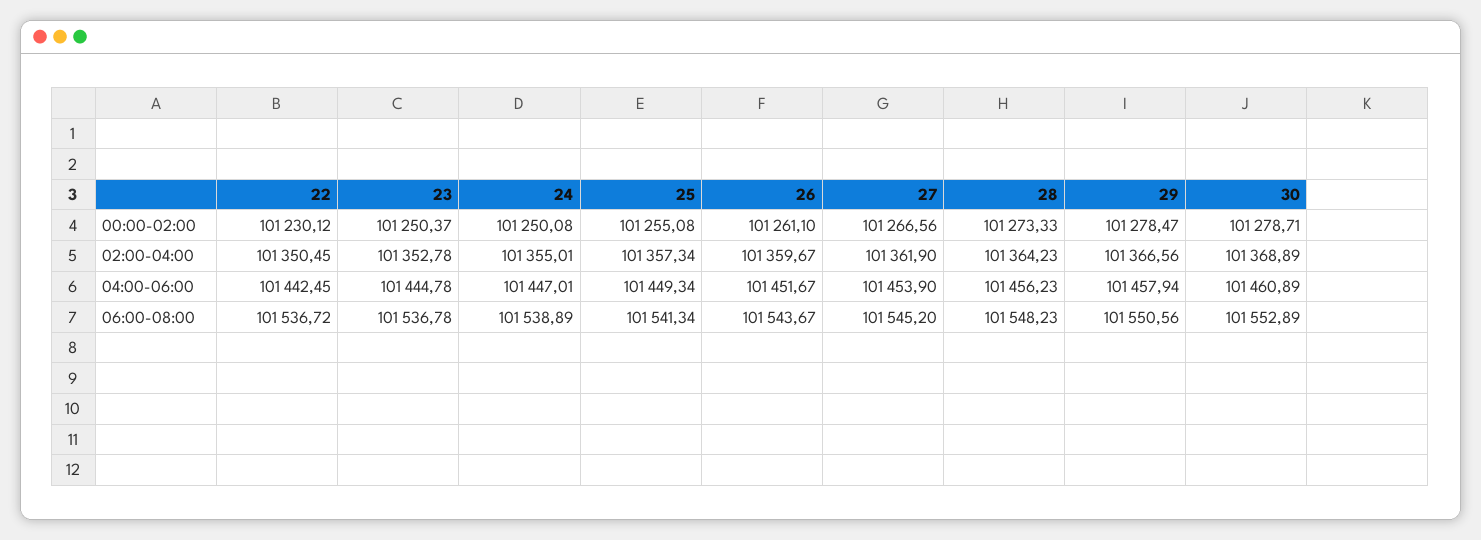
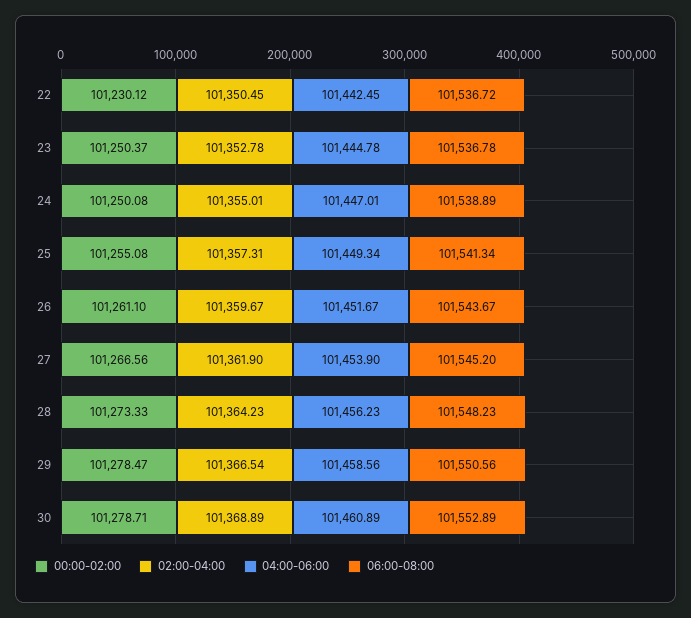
02:00-04:00, 25: 101357.34 -> 101357.31
02:00-04:00, 29: 101366.56 -> 101366.54
04:00-06:00, 29: 101457.94 -> 101458.56

